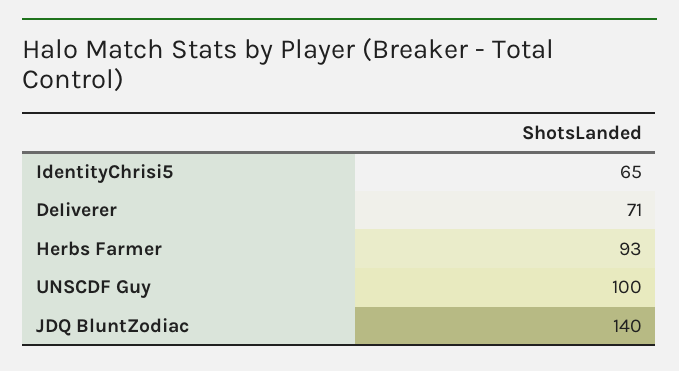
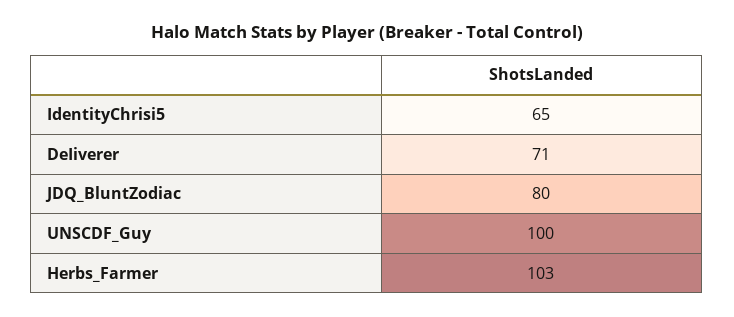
Herbs Farmer: 93 -> 103
JDQ BluntZodiac: 140 -> 80

